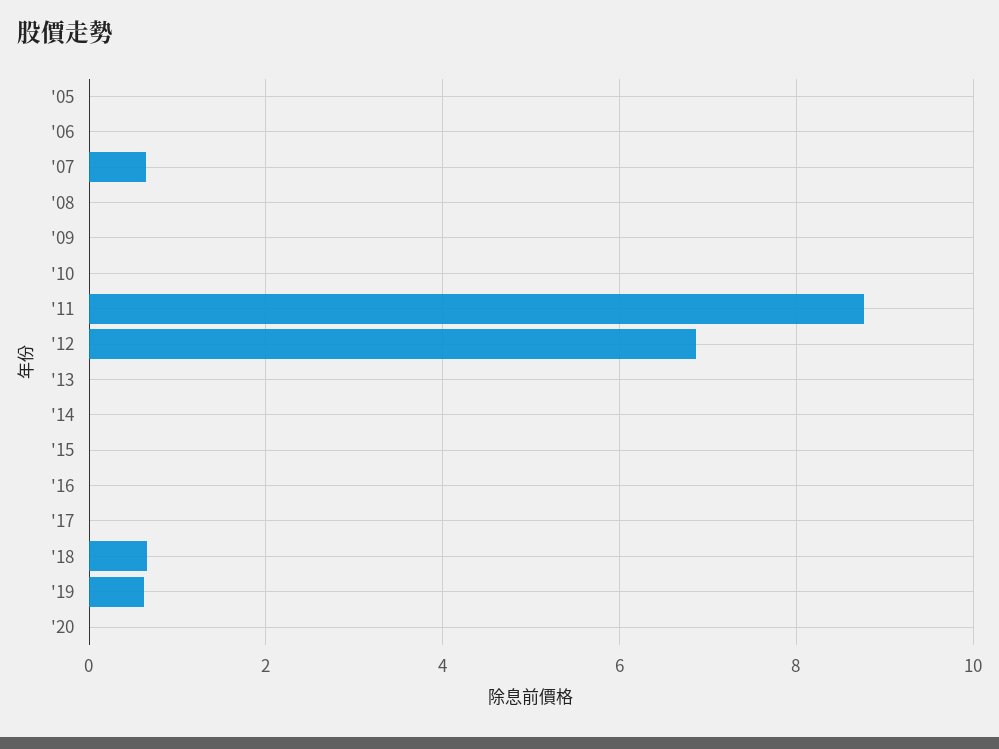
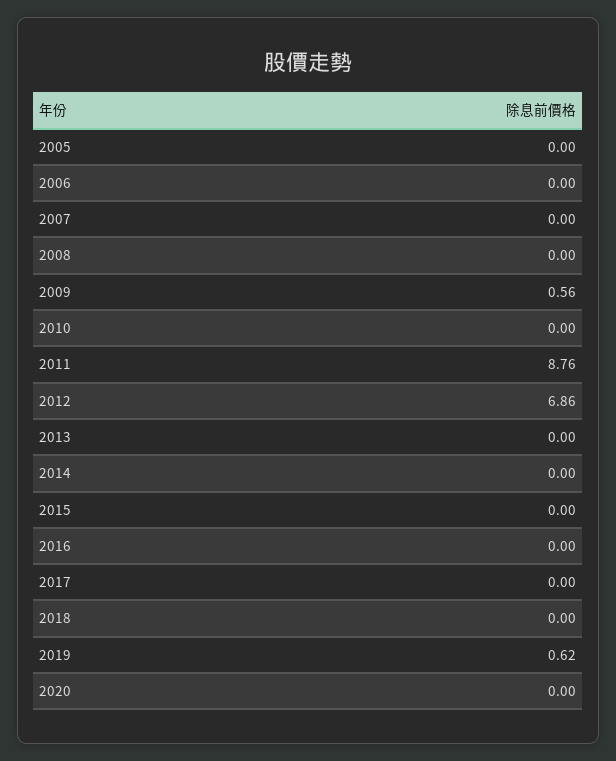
'07: 0.6 -> 0
'09: 0 -> 0.56
'18: 0.6 -> 0

